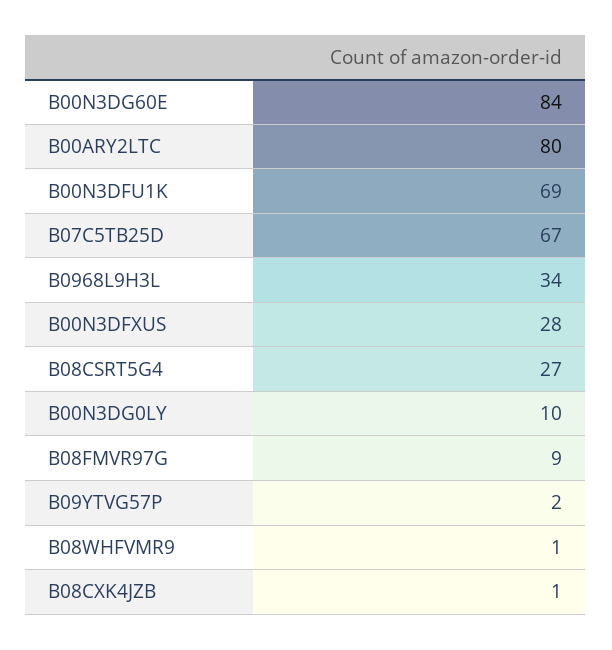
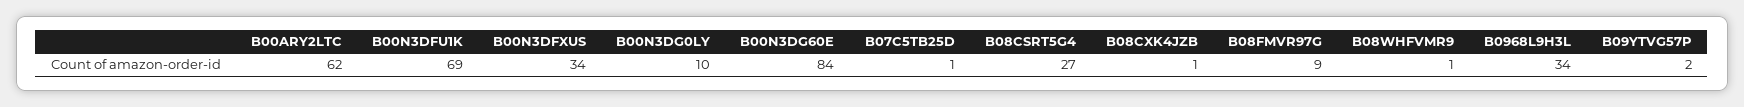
B00ARY2LTC: 80 -> 62
B07C5TB25D: 67 -> 1
B00N3DFXUS: 28 -> 34

